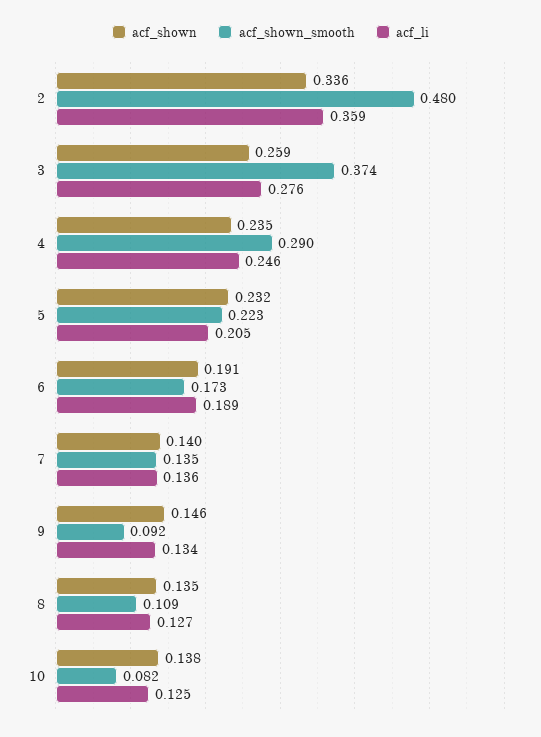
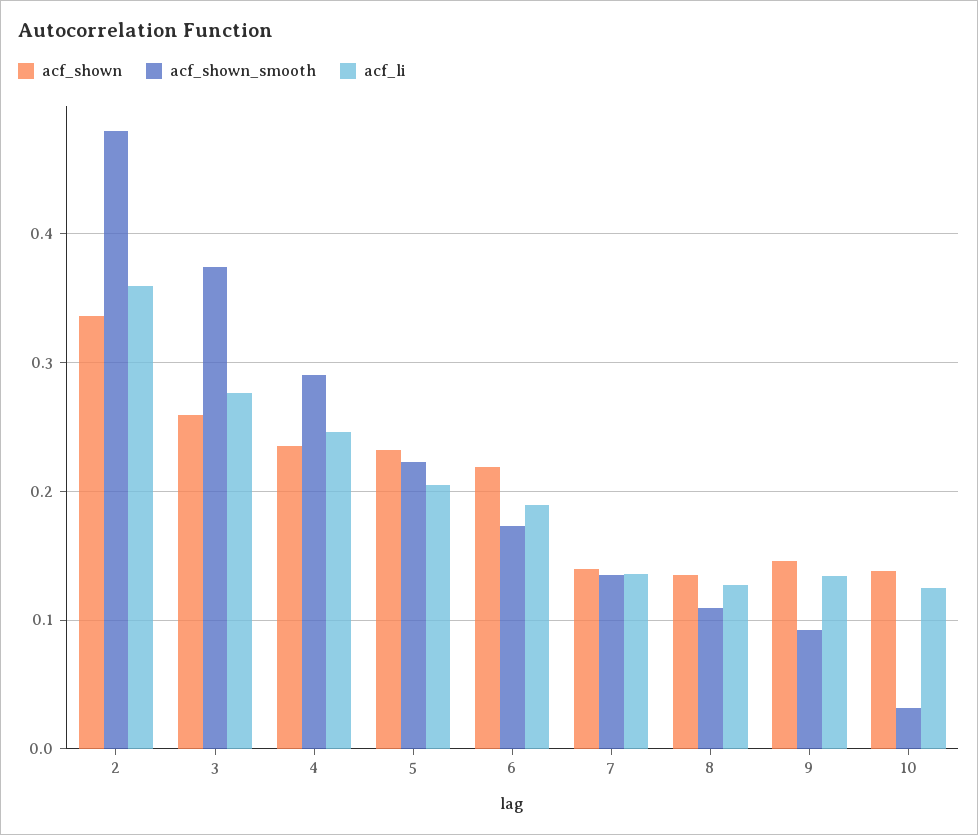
acf_shown, 6: 0.191 -> 0.22
acf_shown_smooth, 10: 0.082 -> 0.03

